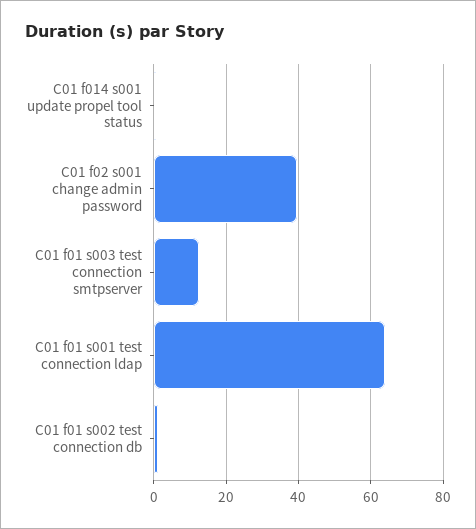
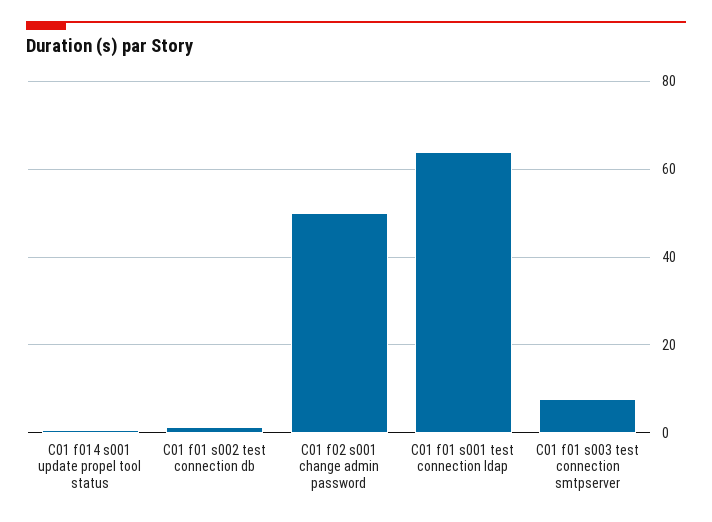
C01 f02 s001 change admin password: 40 -> 50
C01 f01 s003 test connection smtpserver: 12 -> 8

